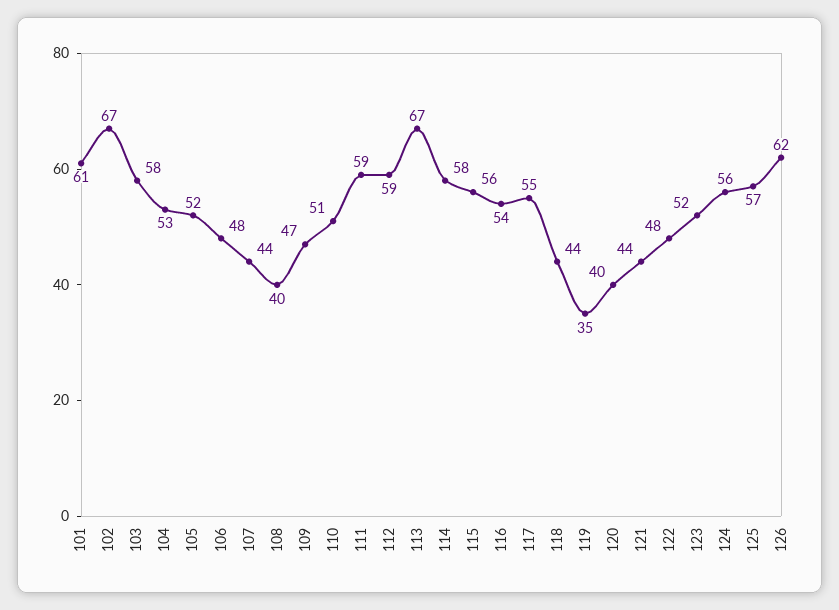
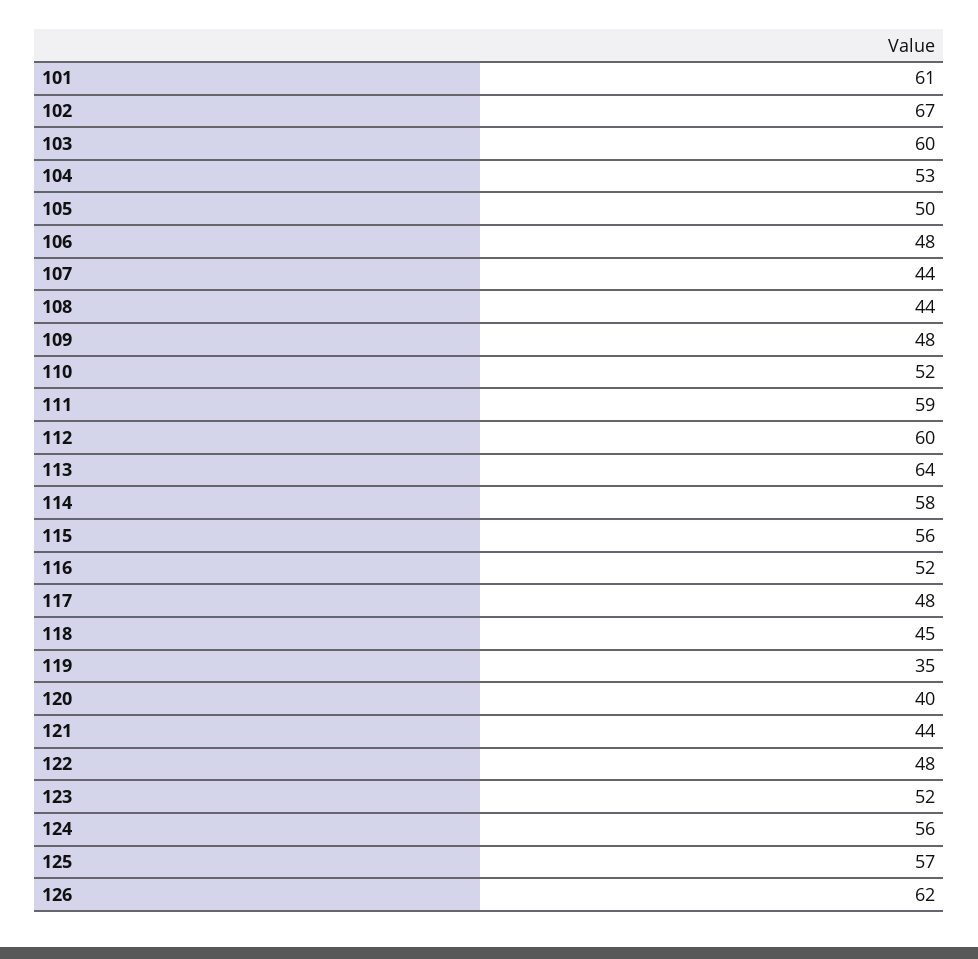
103: 58 -> 60
105: 52 -> 50
108: 40 -> 44
109: 47 -> 48
110: 51 -> 52
112: 59 -> 60
113: 67 -> 64
116: 54 -> 52
117: 55 -> 48
118: 44 -> 45

